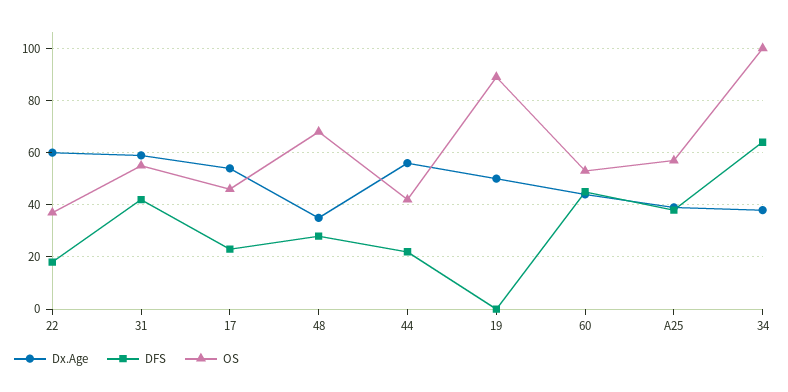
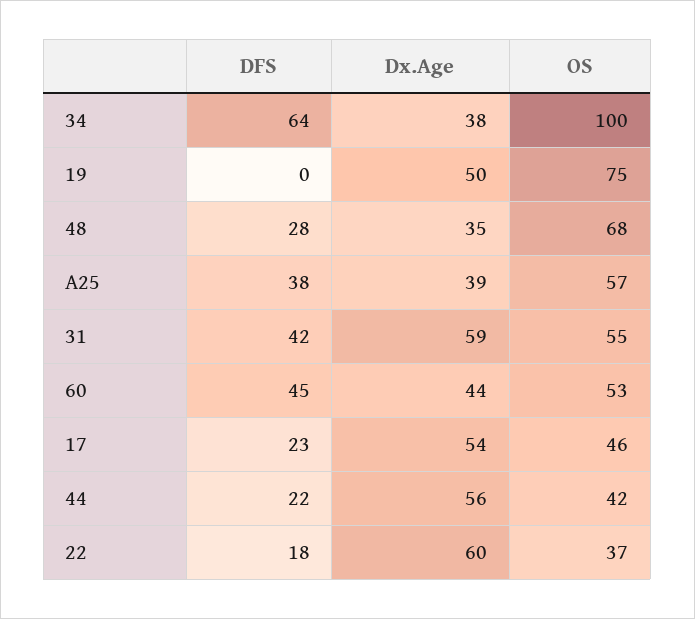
OS, 19: 90 -> 75

